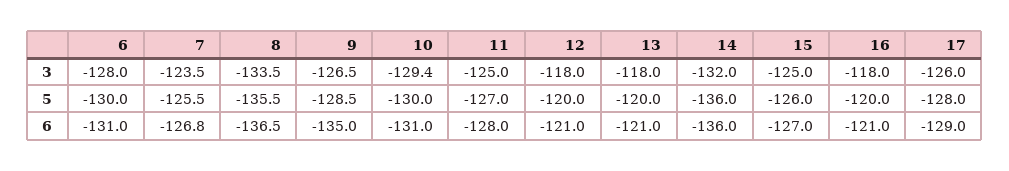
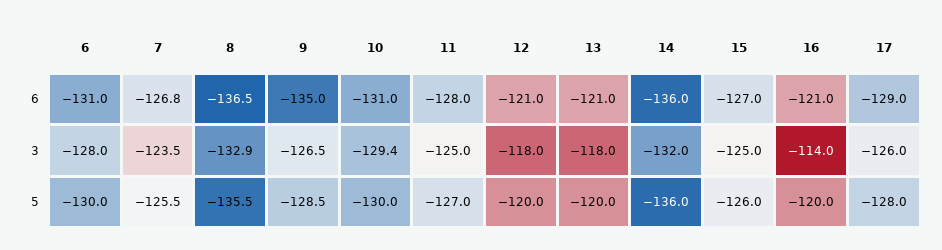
8, 3: -133.5 -> -132.9
16, 3: -118 -> -114

